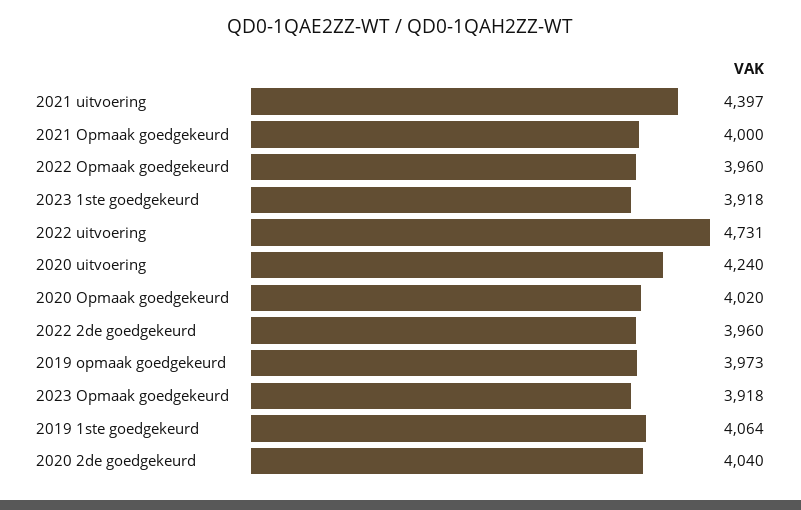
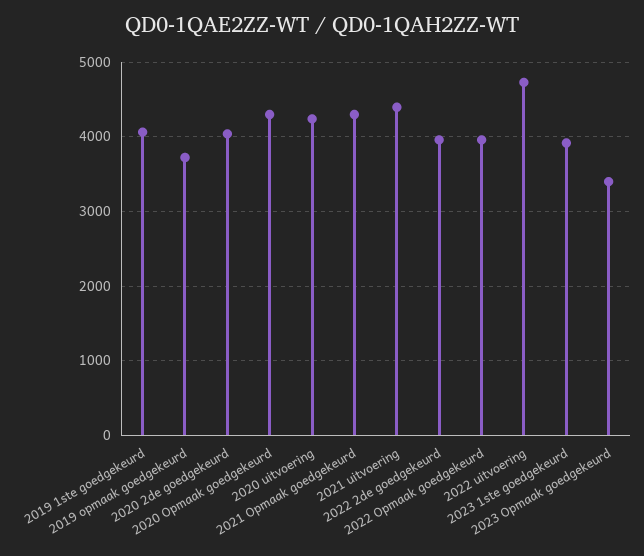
2021 Opmaak goedgekeurd: 4000 -> 4300
2020 Opmaak goedgekeurd: 4020 -> 4300
2019 opmaak goedgekeurd: 3973 -> 3700
2023 Opmaak goedgekeurd: 3918 -> 3400

